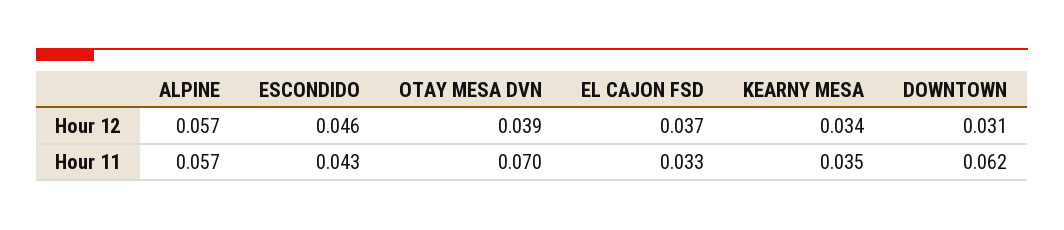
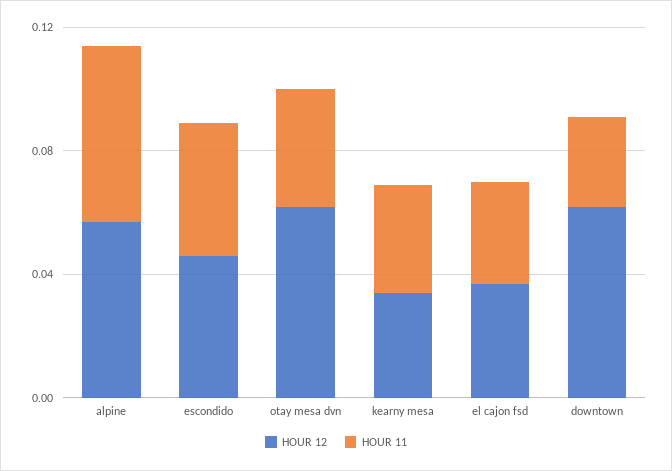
Hour 12, OTAY MESA DVN: 0.039 -> 0.06
Hour 12, DOWNTOWN: 0.031 -> 0.06
Hour 11, OTAY MESA DVN: 0.07 -> 0.04
Hour 11, DOWNTOWN: 0.062 -> 0.03

